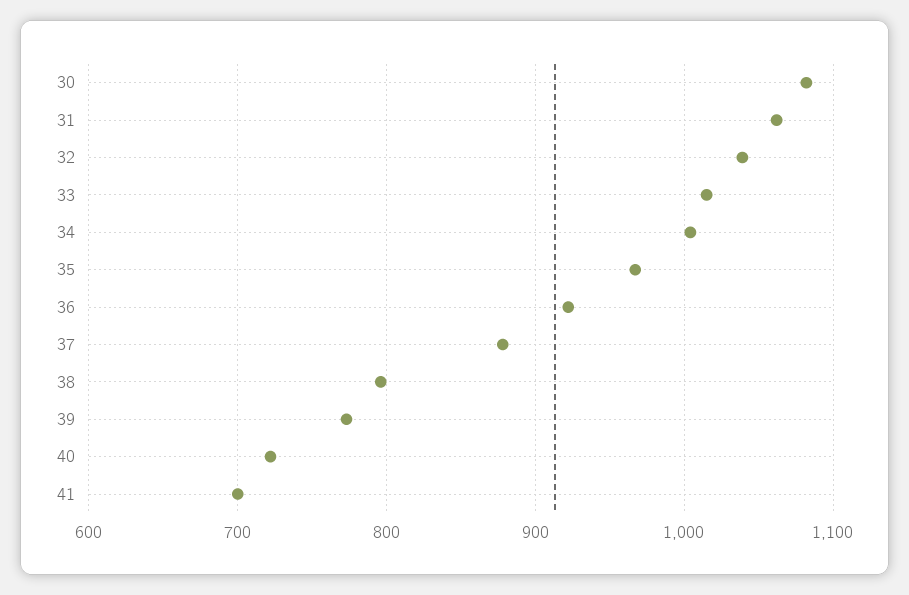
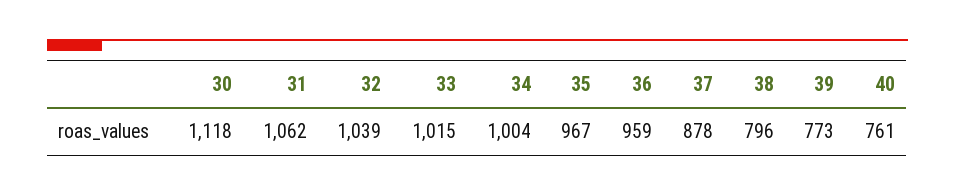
30: 1080 -> 1118
36: 920 -> 959
40: 720 -> 761
41: 700 -> none

